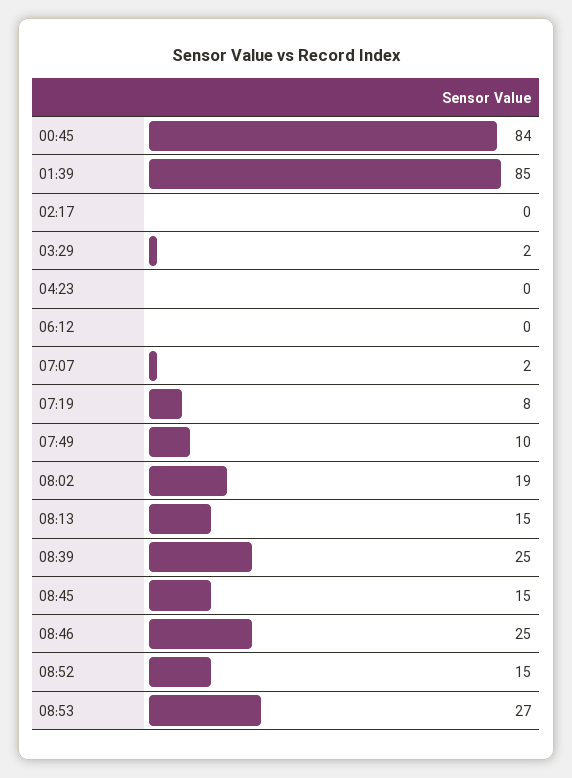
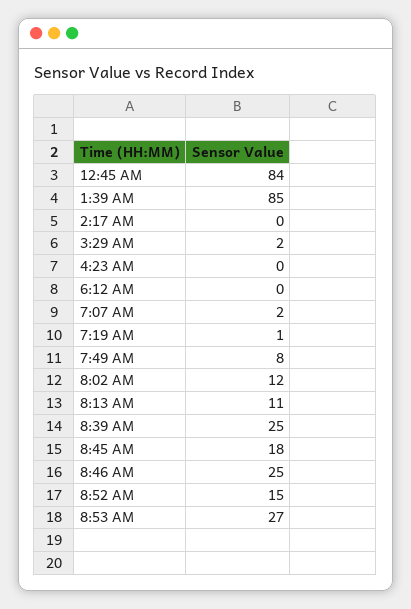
07:19: 8 -> 1
07:49: 10 -> 8
08:02: 19 -> 12
08:13: 15 -> 11
08:45: 15 -> 18

